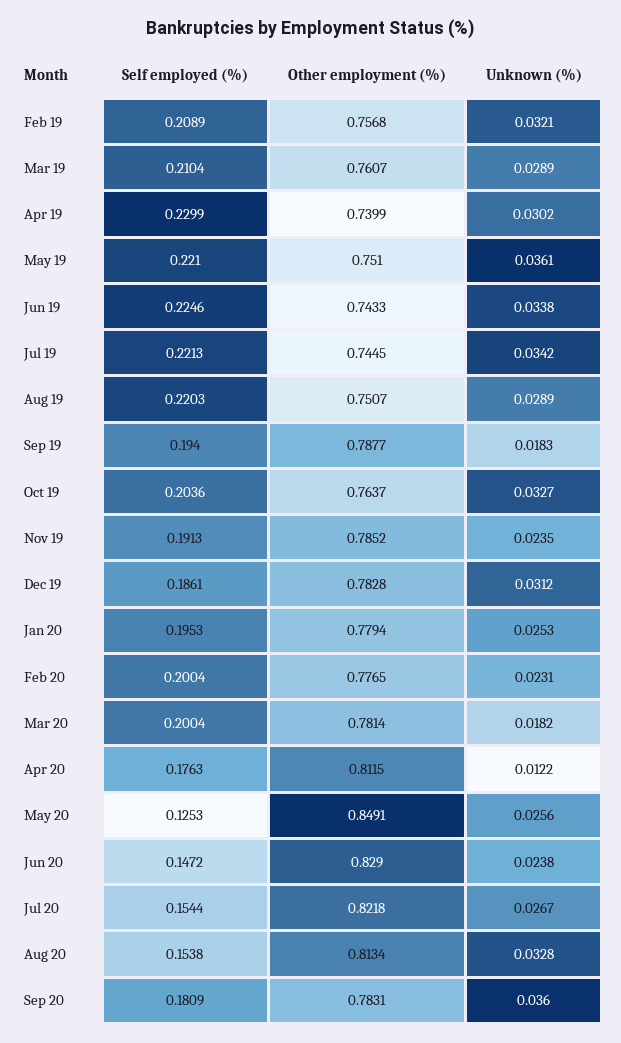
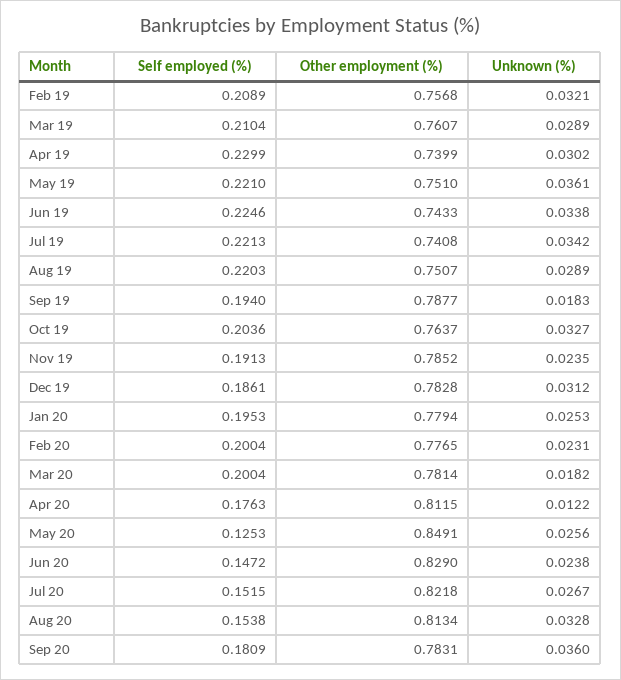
Other employment (%), Jul 19: 0.7445 -> 0.7408
Self employed (%), Jul 20: 0.1544 -> 0.1515

